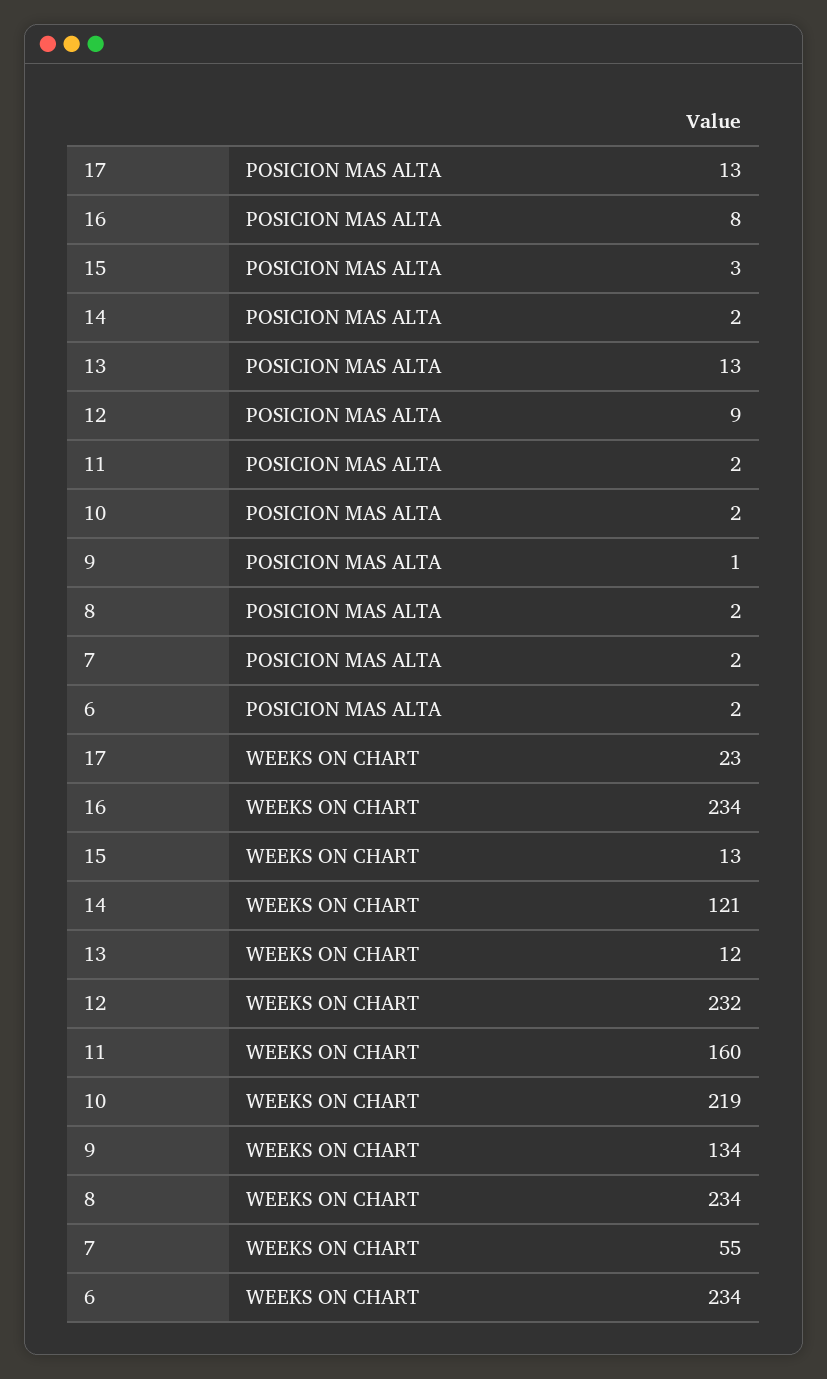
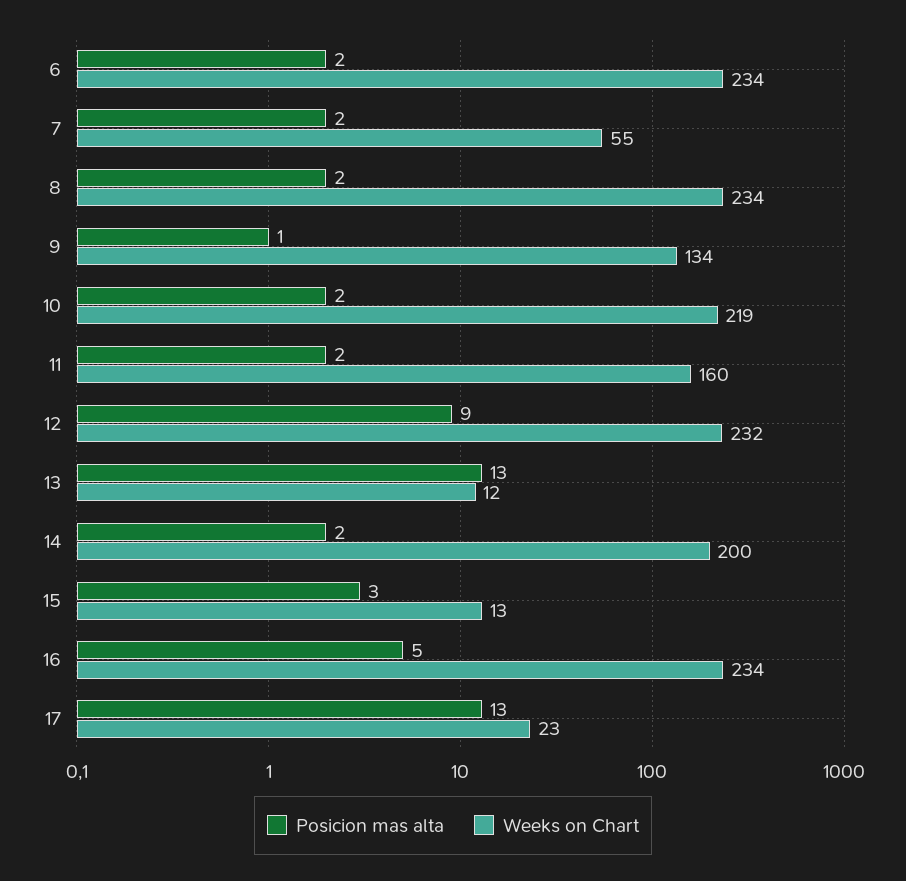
POSICION MAS ALTA, 16: 8 -> 5
WEEKS ON CHART, 14: 121 -> 200

